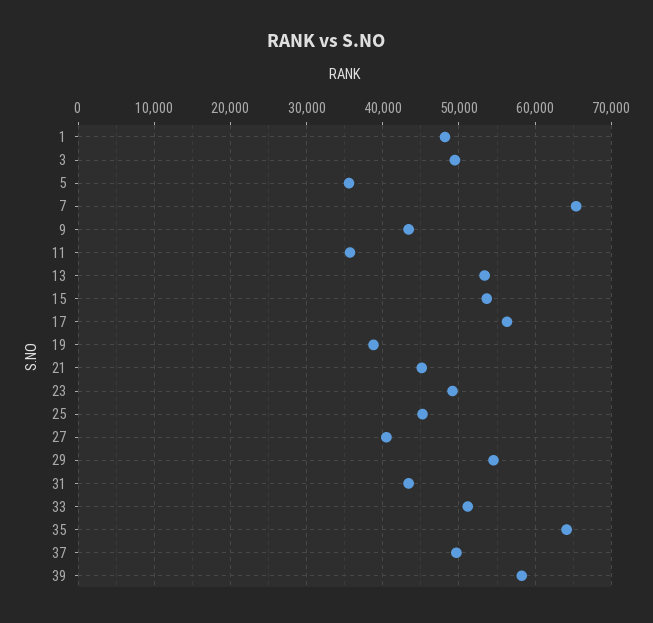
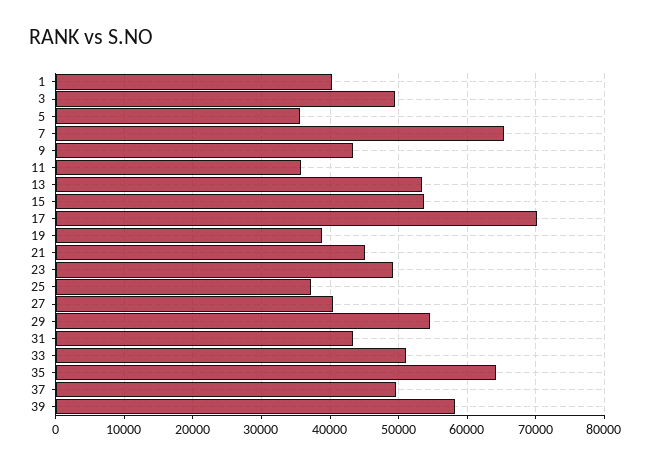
1: 48000 -> 40000
17: 56000 -> 70000
25: 45000 -> 37000

